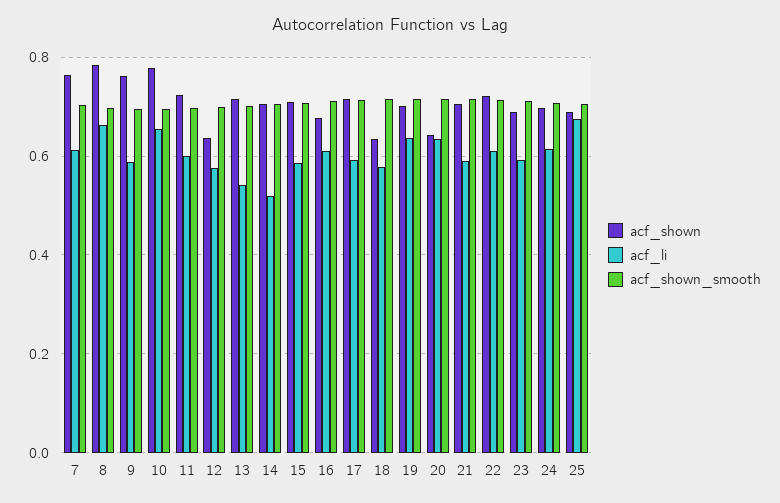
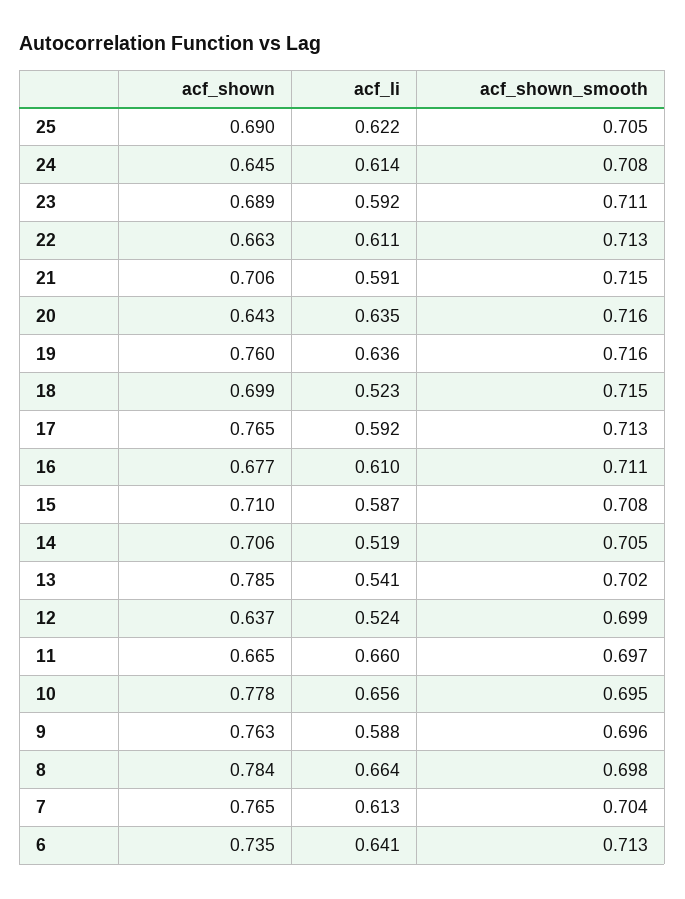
acf_shown, 11: 0.72 -> 0.665
acf_li, 11: 0.6 -> 0.66
acf_li, 12: 0.58 -> 0.524
acf_shown, 13: 0.72 -> 0.785
acf_shown, 17: 0.72 -> 0.765
acf_shown, 18: 0.64 -> 0.699
acf_li, 18: 0.58 -> 0.523
acf_shown, 19: 0.7 -> 0.76
acf_shown, 22: 0.72 -> 0.663
acf_shown, 24: 0.7 -> 0.645
acf_li, 25: 0.68 -> 0.622
acf_shown, 6: none -> 0.735
acf_li, 6: none -> 0.641
acf_shown_smooth, 6: none -> 0.713

